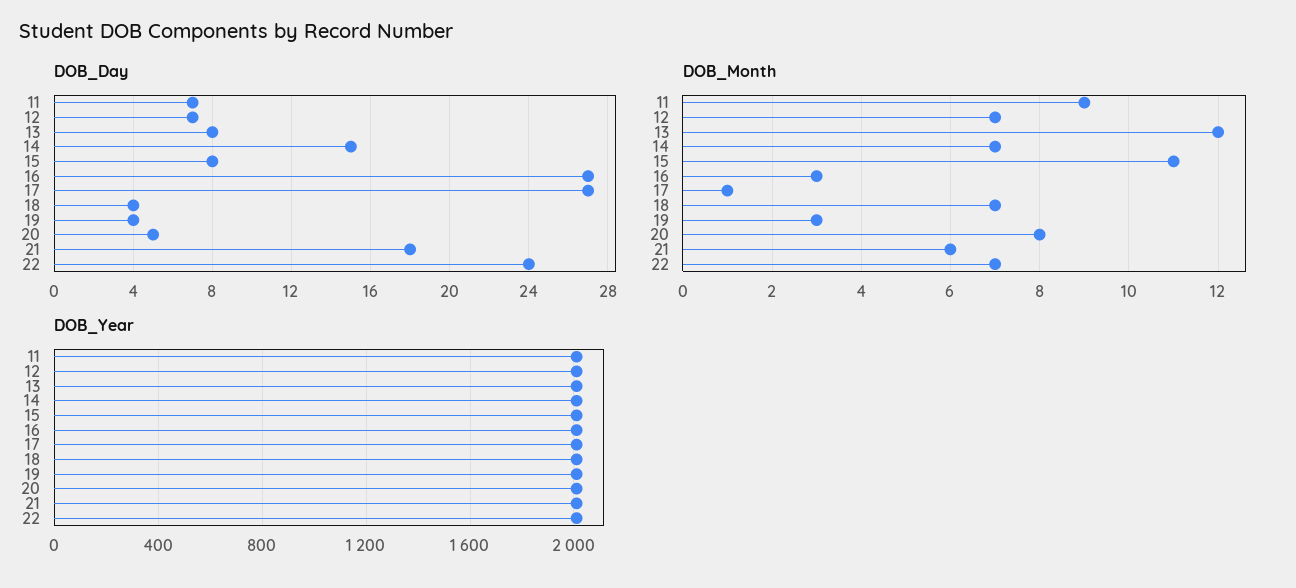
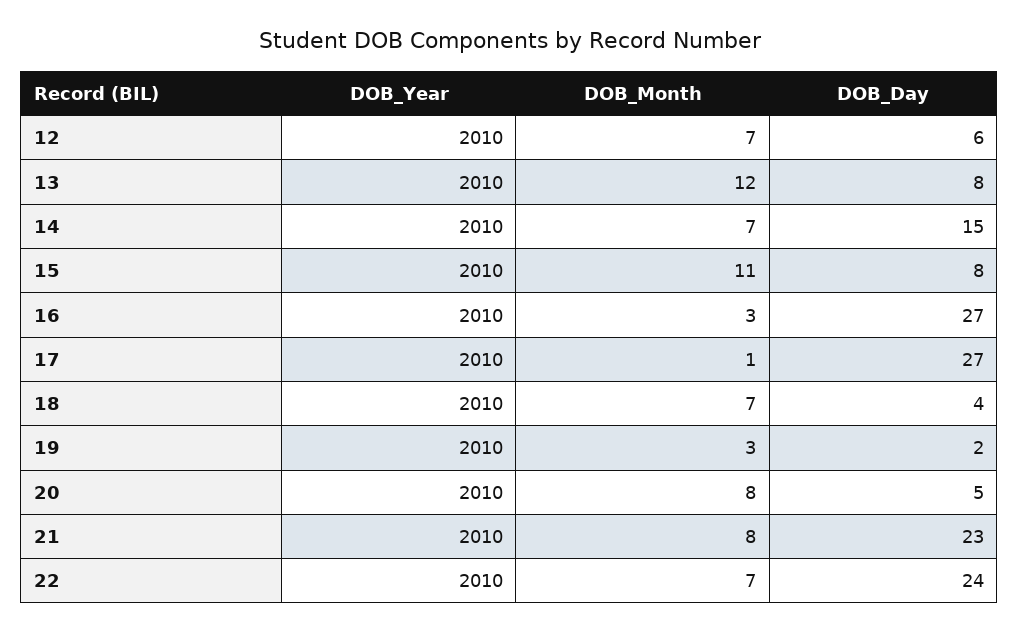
DOB_Day, 11: 7 -> none
DOB_Day, 12: 7 -> 6
DOB_Day, 19: 4 -> 2
DOB_Day, 21: 18 -> 23
DOB_Month, 11: 9 -> none
DOB_Month, 21: 6 -> 8
DOB_Year, 11: 2000 -> none

